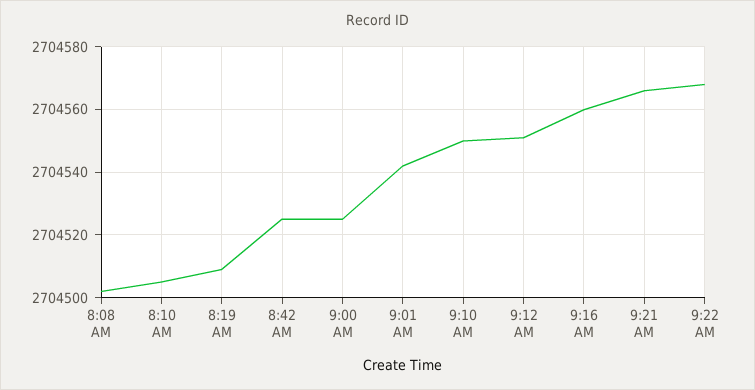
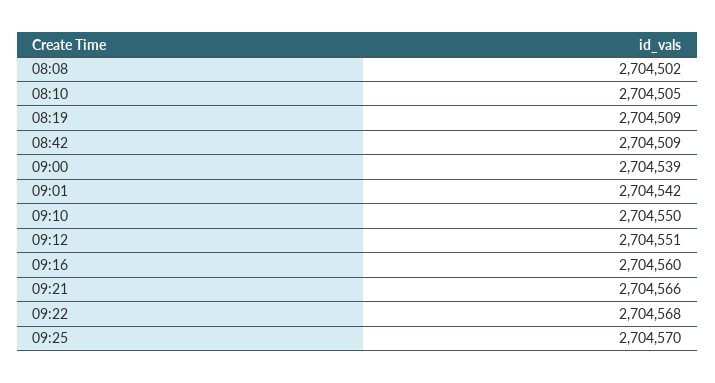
8:42 AM: 2704525 -> 2704509
9:00 AM: 2704525 -> 2704539
09:25: none -> 2704570

